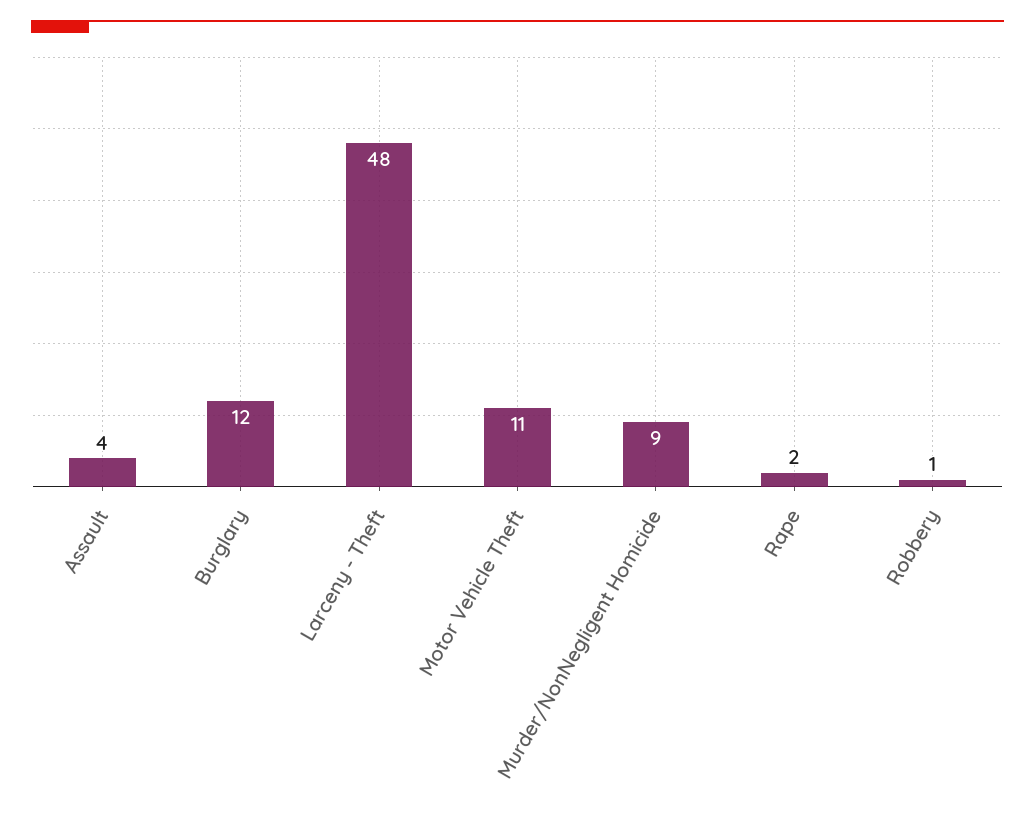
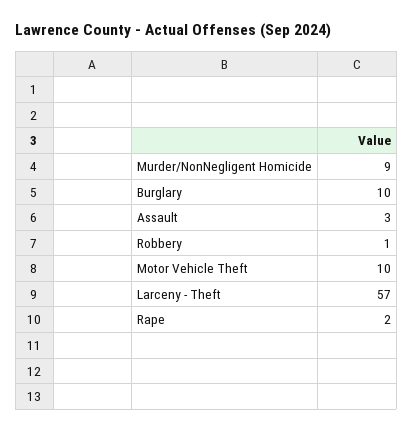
Assault: 4 -> 3
Burglary: 12 -> 10
Larceny - Theft: 48 -> 57
Motor Vehicle Theft: 11 -> 10

